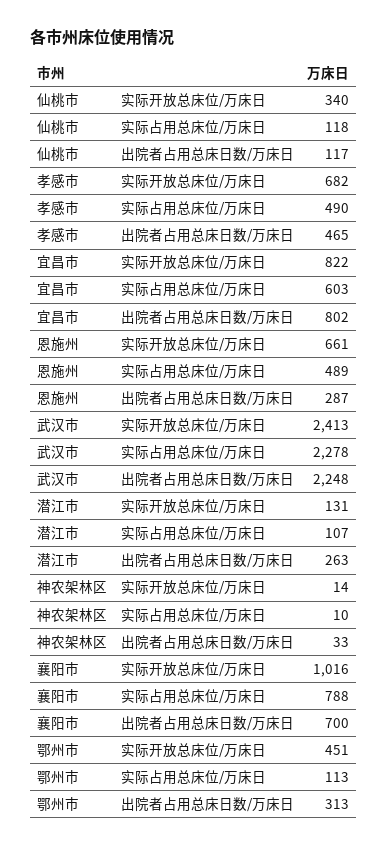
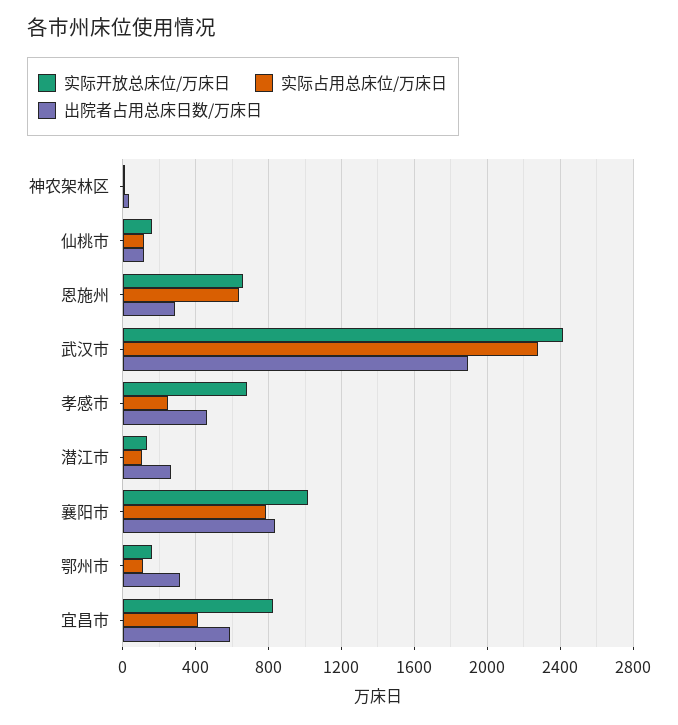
实际开放总床位/万床日, 仙桃市: 340 -> 150
实际占用总床位/万床日, 孝感市: 490 -> 250
实际占用总床位/万床日, 宜昌市: 603 -> 400
出院者占用总床日数/万床日, 宜昌市: 802 -> 600
实际占用总床位/万床日, 恩施州: 489 -> 650
出院者占用总床日数/万床日, 武汉市: 2248 -> 1900
出院者占用总床日数/万床日, 襄阳市: 700 -> 850
实际开放总床位/万床日, 鄂州市: 451 -> 150

